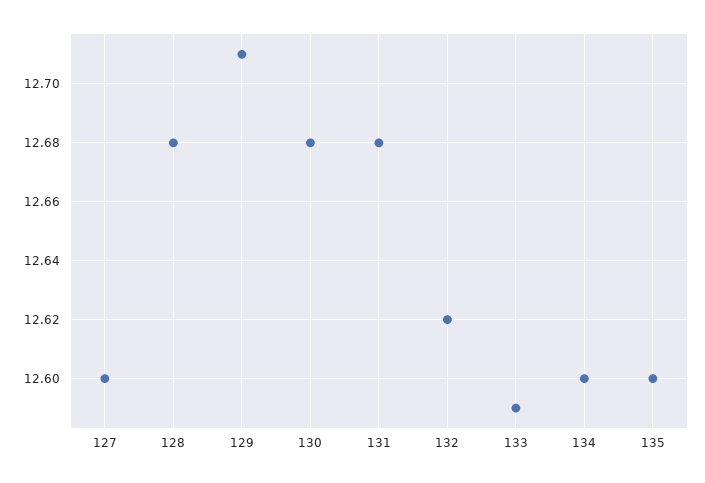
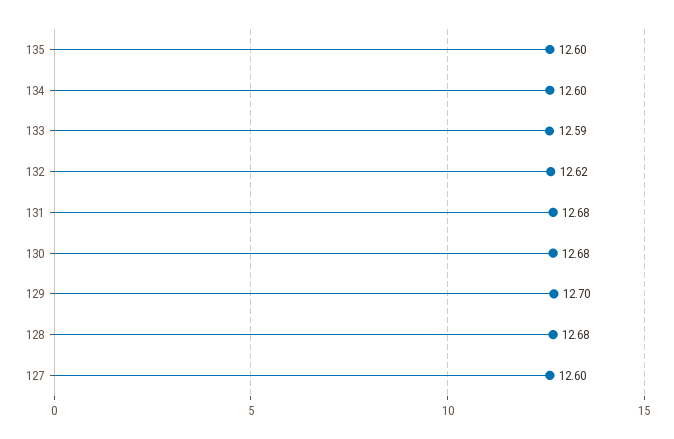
129: 12.71 -> 12.7

